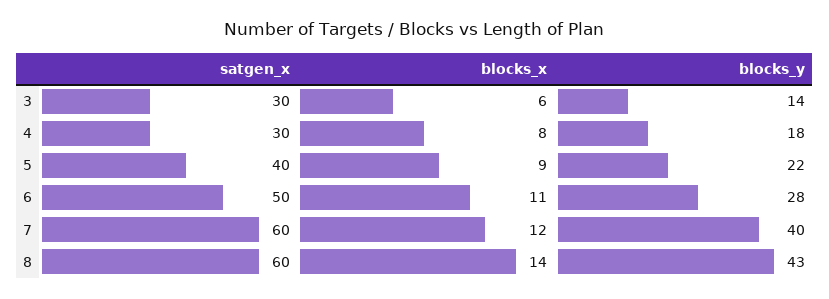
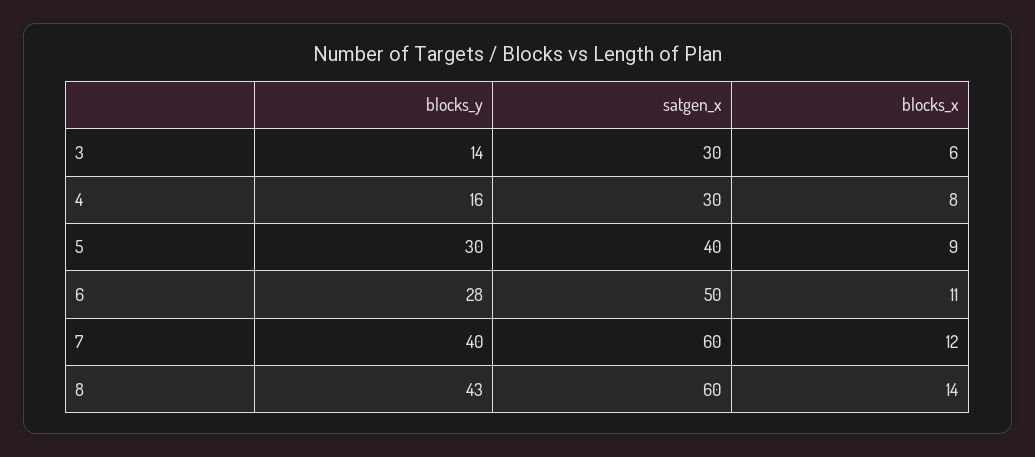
blocks_y, 4: 18 -> 16
blocks_y, 5: 22 -> 30

